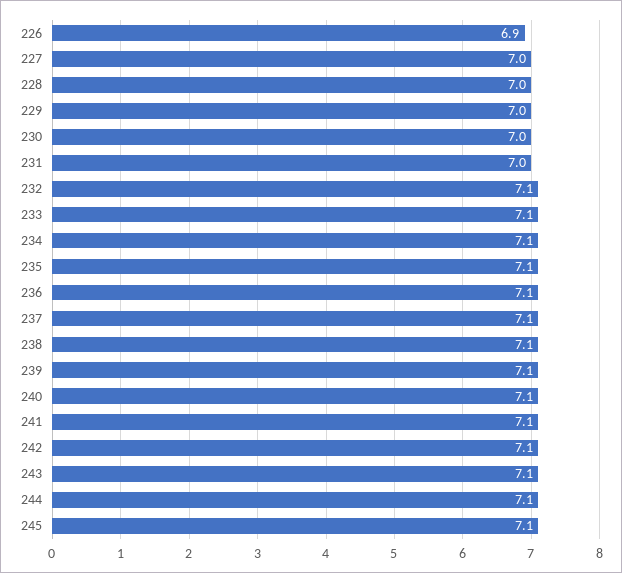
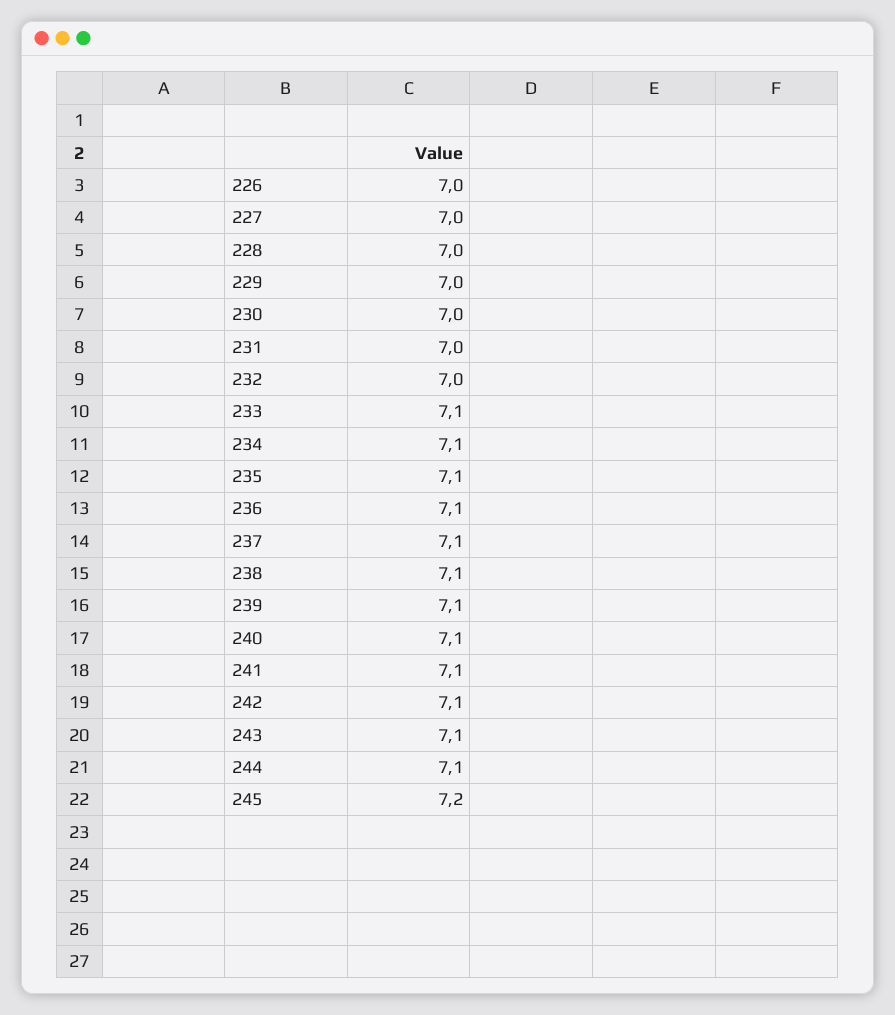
226: 6.9 -> 7
232: 7.1 -> 7
245: 7.1 -> 7.2

